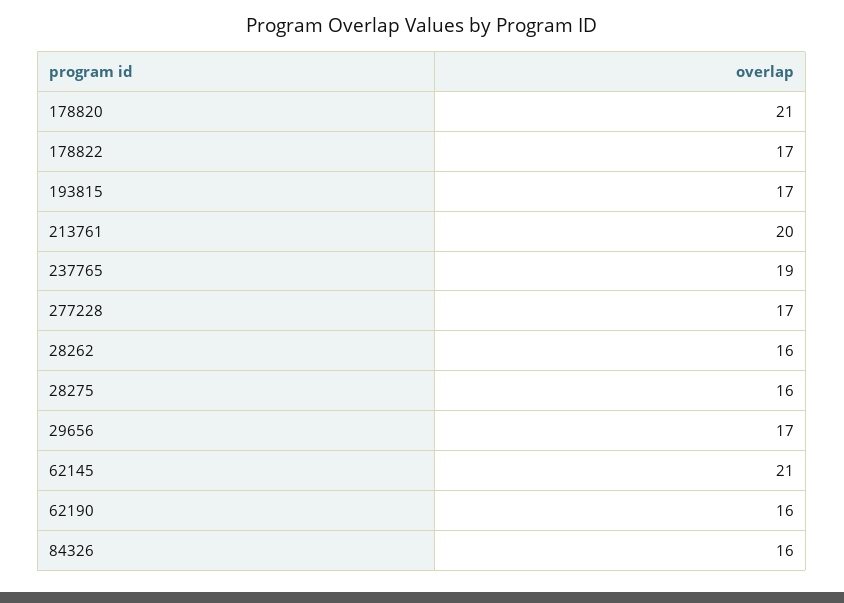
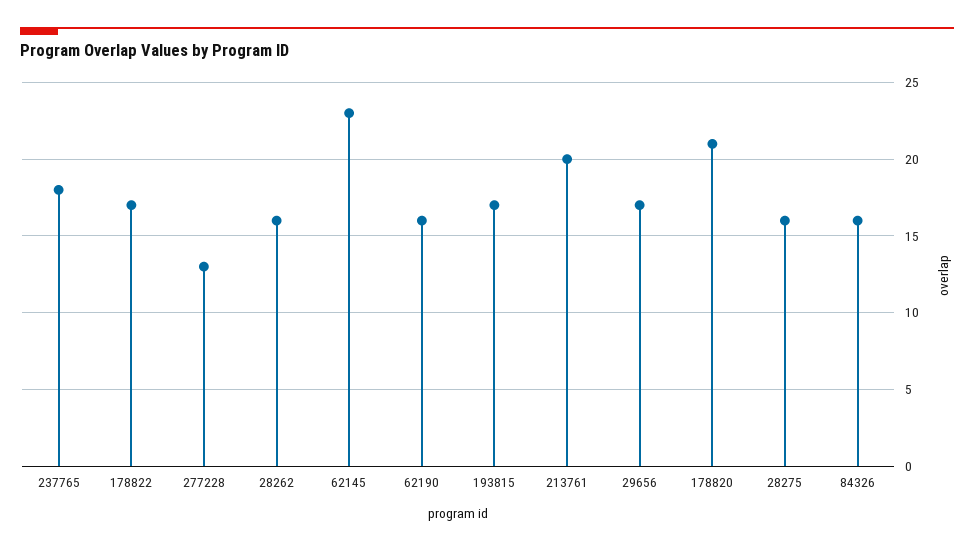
237765: 19 -> 18
277228: 17 -> 13
62145: 21 -> 23

